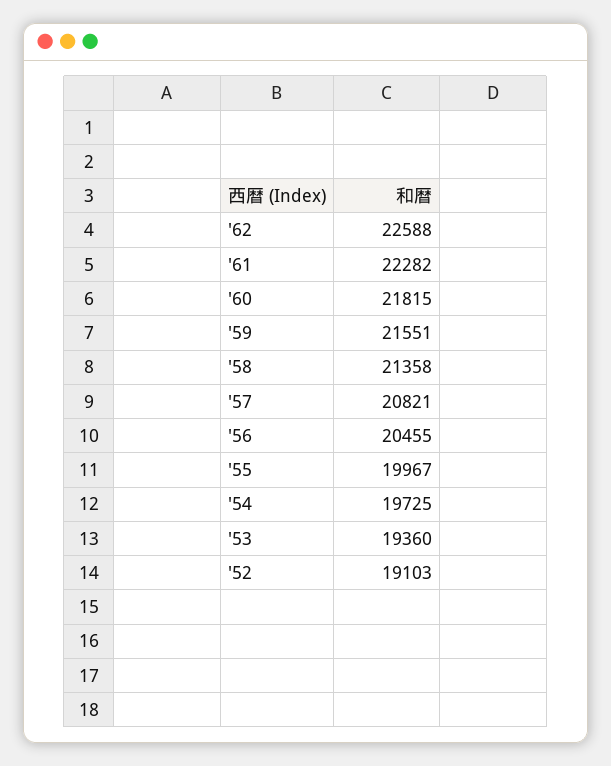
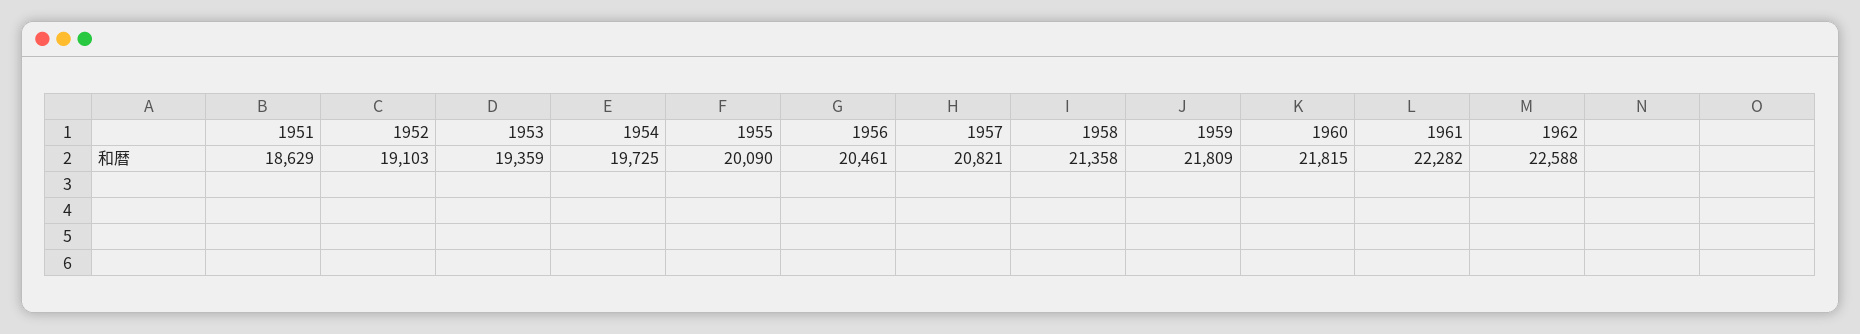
'59: 21551 -> 21809
'56: 20455 -> 20461
'55: 19967 -> 20090
'53: 19360 -> 19359
1951: none -> 18629

